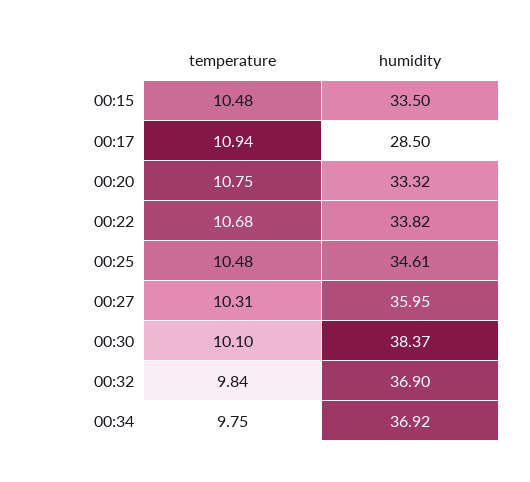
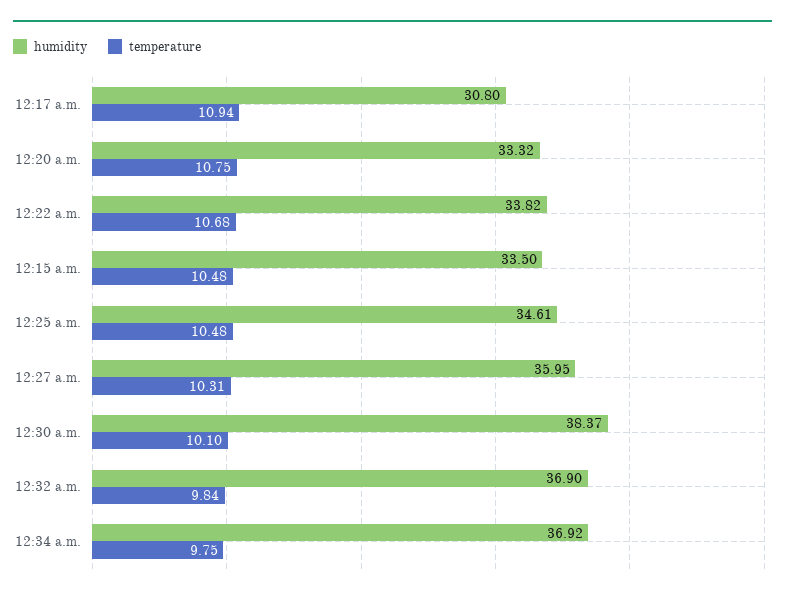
humidity, 00:17: 28.5 -> 30.8

